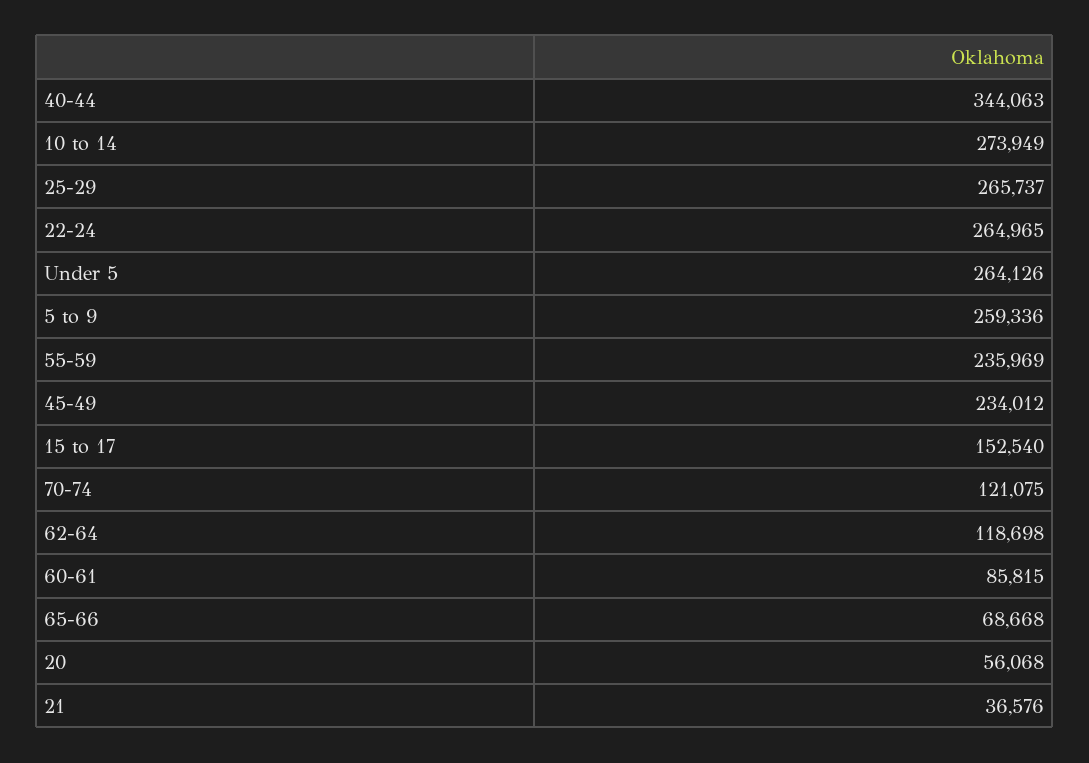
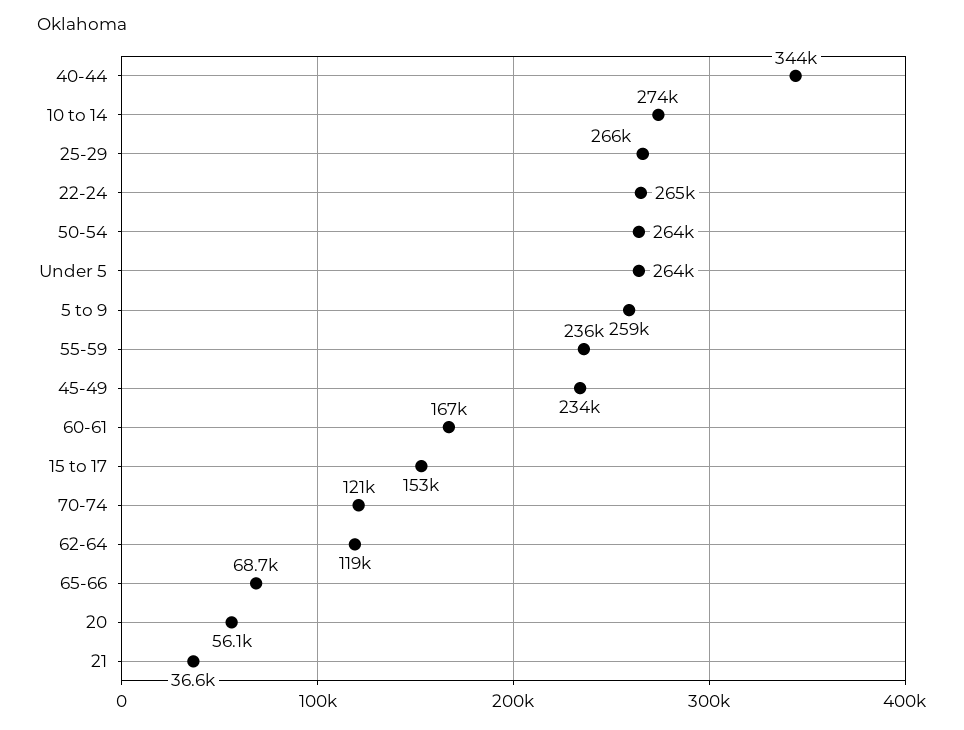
60-61: 85815 -> 167000
50-54: none -> 264000

